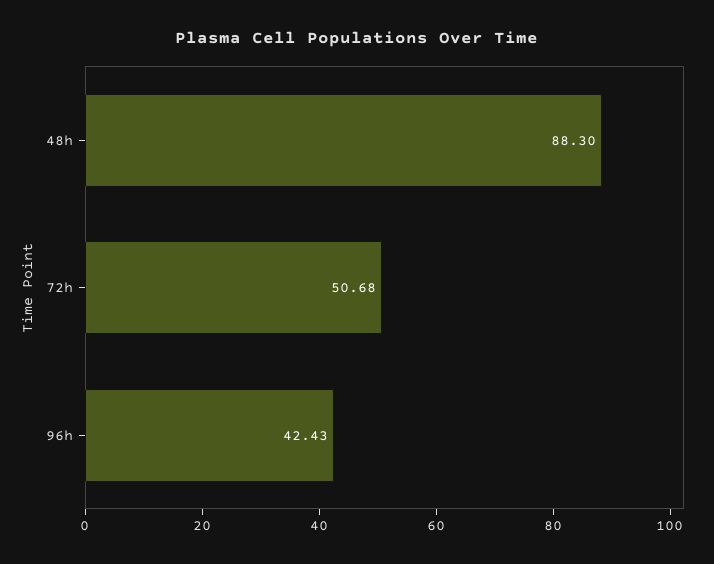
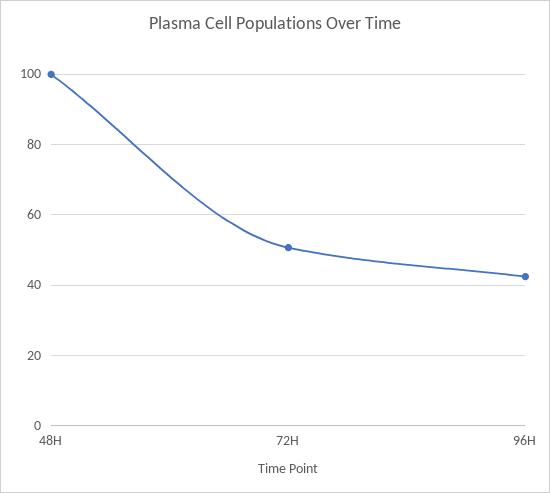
48h: 88.3 -> 100

